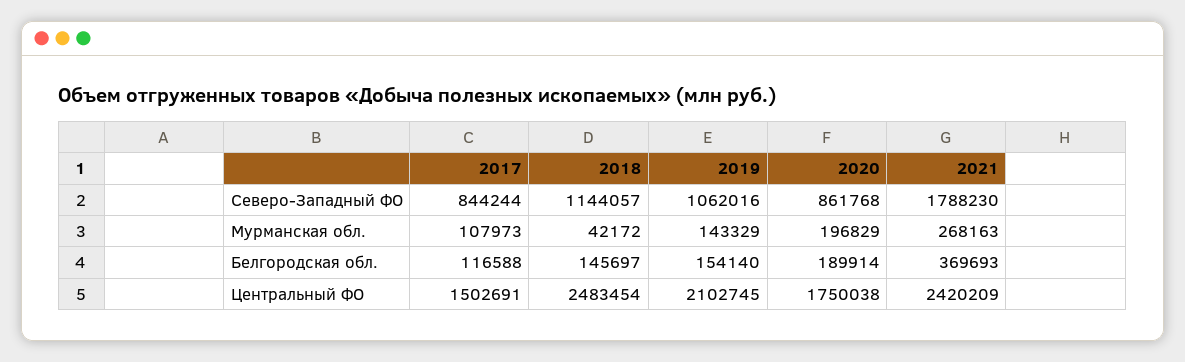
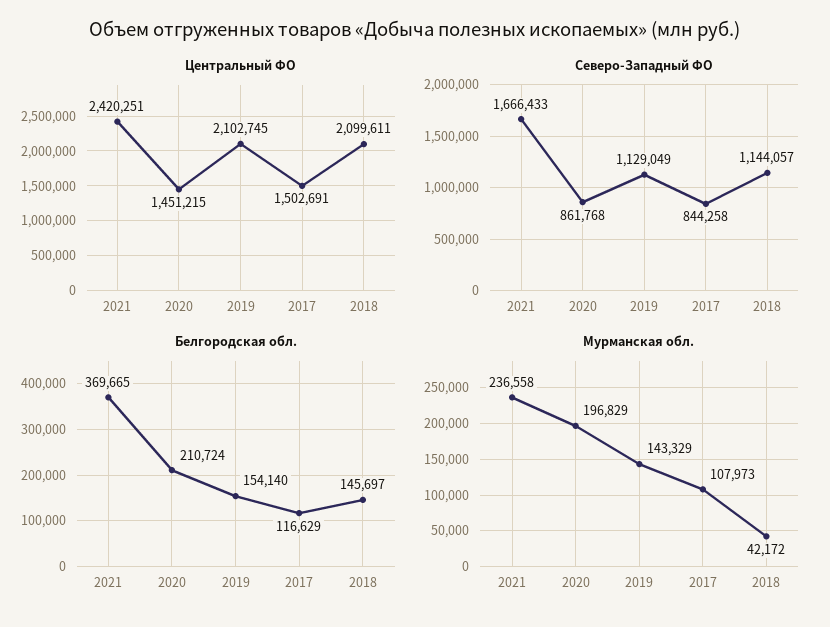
Северо-Западный ФО, 2017: 844244 -> 844258
Северо-Западный ФО, 2019: 1062016 -> 1129049
Северо-Западный ФО, 2021: 1788230 -> 1666433
Мурманская обл., 2021: 268163 -> 236558
Белгородская обл., 2017: 116588 -> 116629
Белгородская обл., 2020: 189914 -> 210724
Белгородская обл., 2021: 369693 -> 369665
Центральный ФО, 2018: 2483454 -> 2099611
Центральный ФО, 2020: 1750038 -> 1451215
Центральный ФО, 2021: 2420209 -> 2420251

